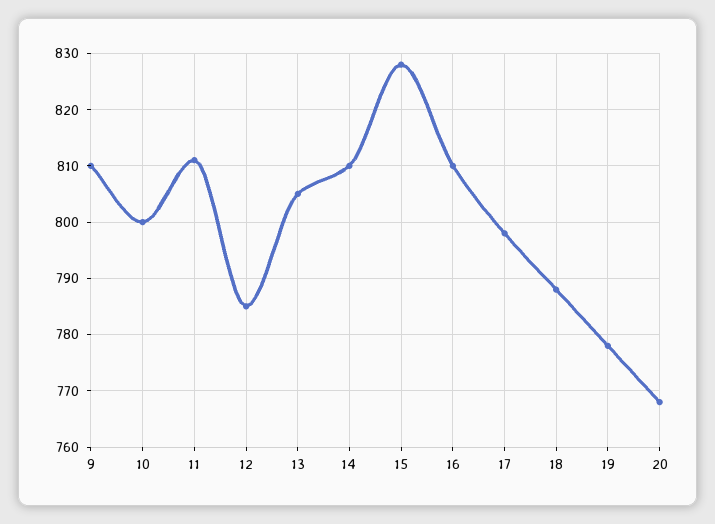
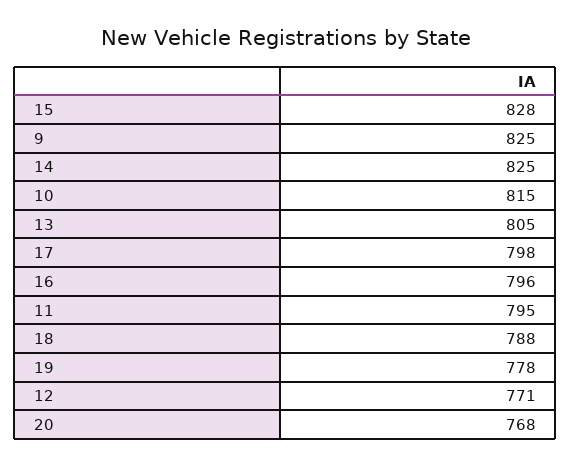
9: 810 -> 825
10: 800 -> 815
11: 810 -> 795
12: 785 -> 771
14: 810 -> 825
16: 810 -> 796

